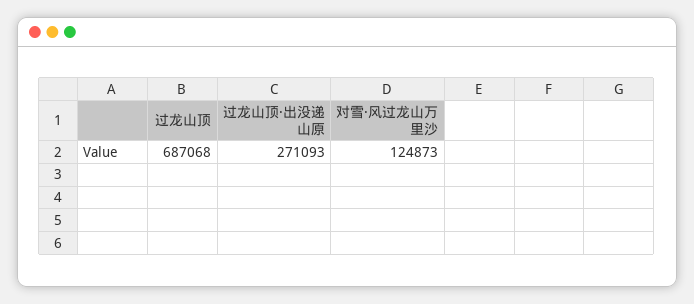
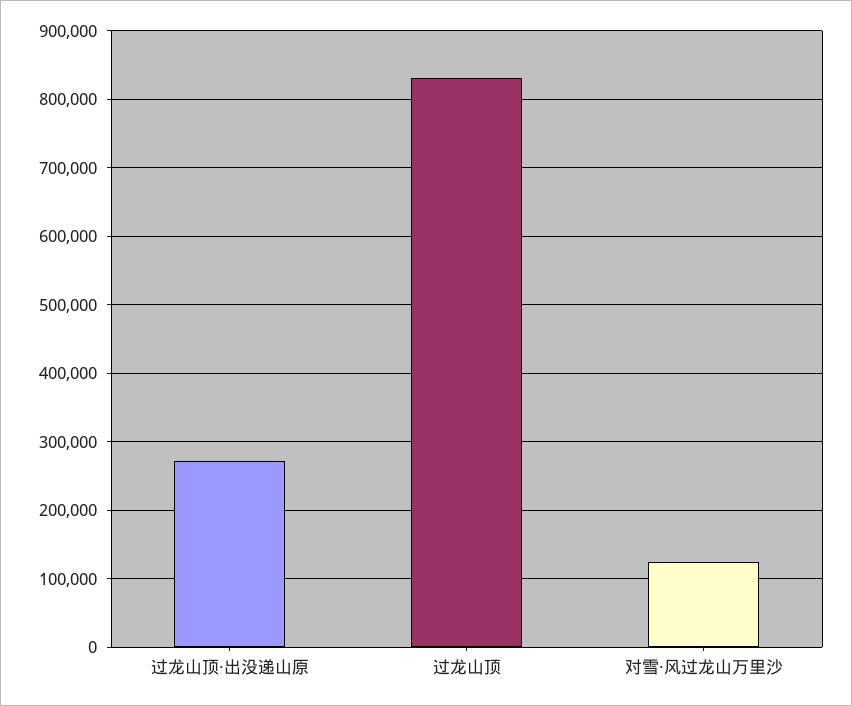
过龙山顶: 687068 -> 830000

